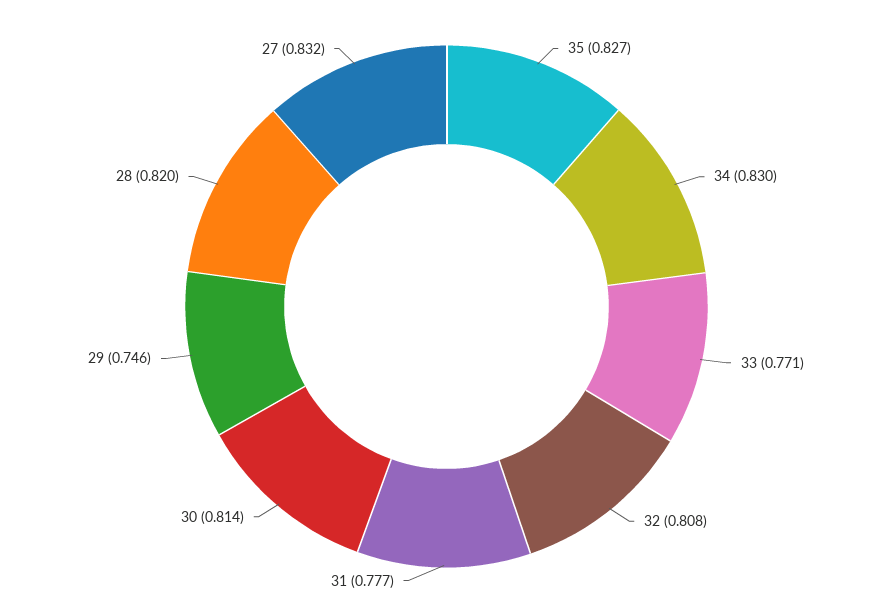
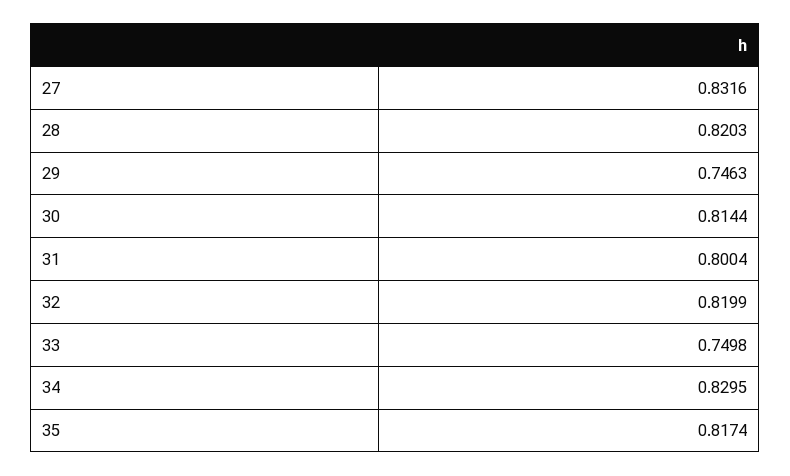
35: 0.827 -> 0.8174
33: 0.771 -> 0.7498
32: 0.808 -> 0.8199
31: 0.777 -> 0.8004

